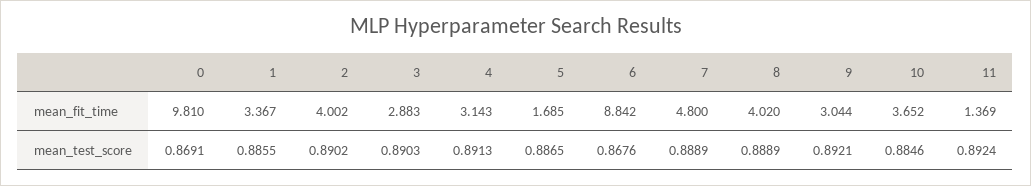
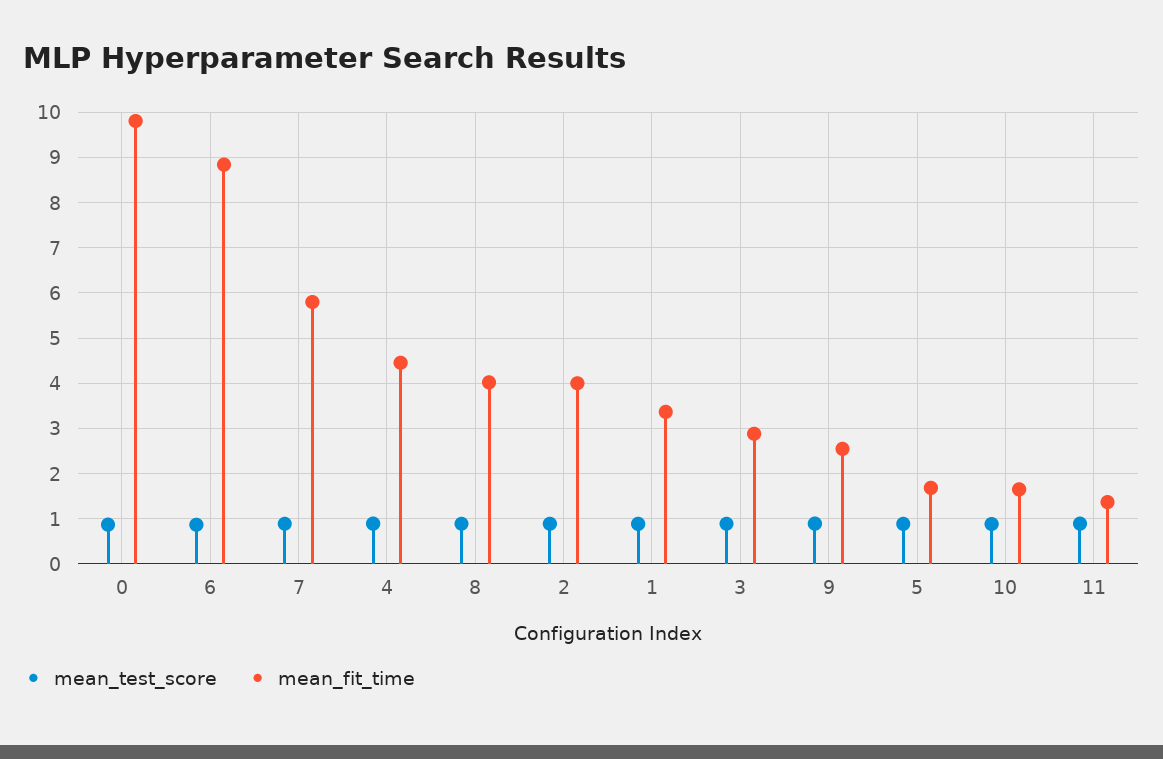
mean_fit_time, 4: 3.143 -> 4.4
mean_fit_time, 7: 4.8 -> 5.8
mean_fit_time, 9: 3.044 -> 2.6
mean_fit_time, 10: 3.652 -> 1.6

